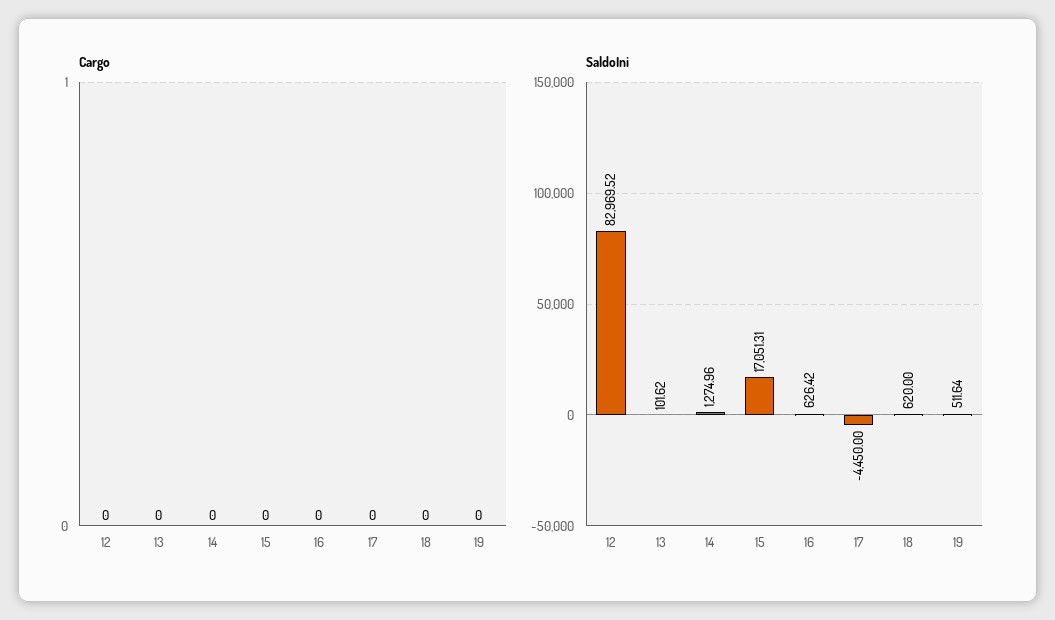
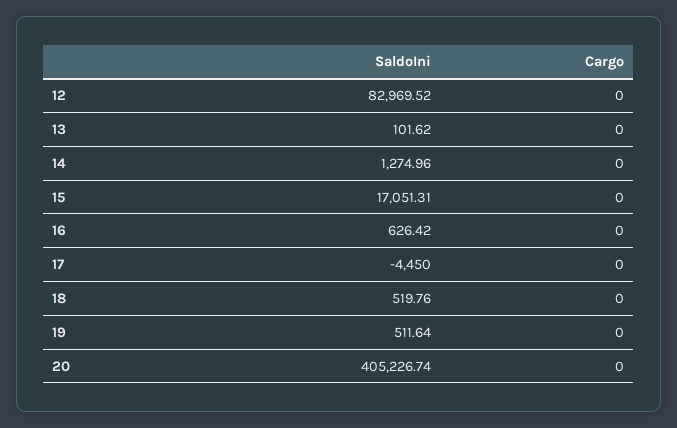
SaldoIni, 18: 620 -> 519.76
SaldoIni, 20: none -> 405226.74
Cargo, 20: none -> 0

